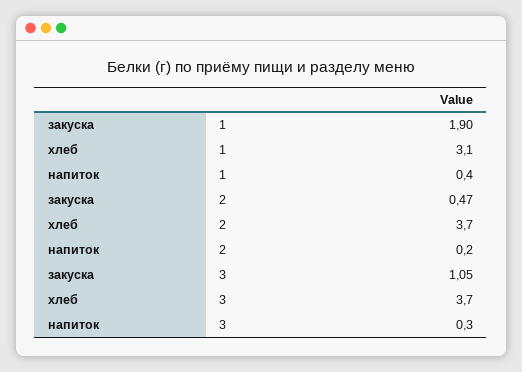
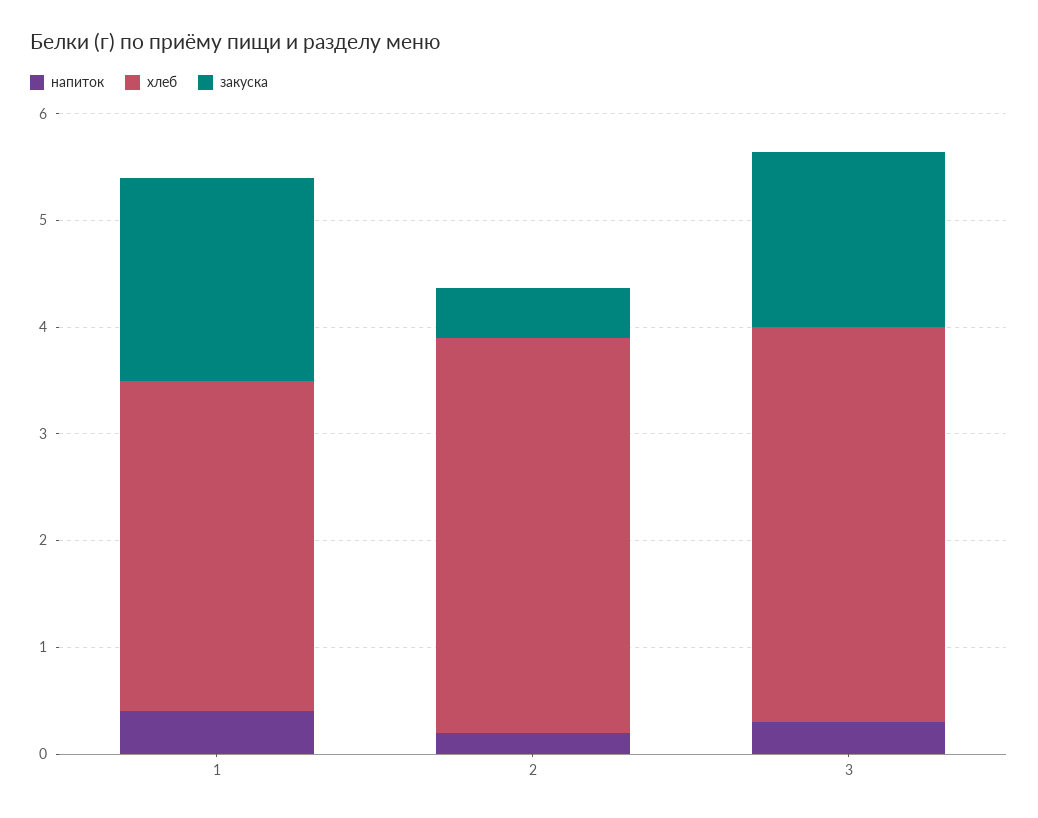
закуска, 3: 1.05 -> 1.6

